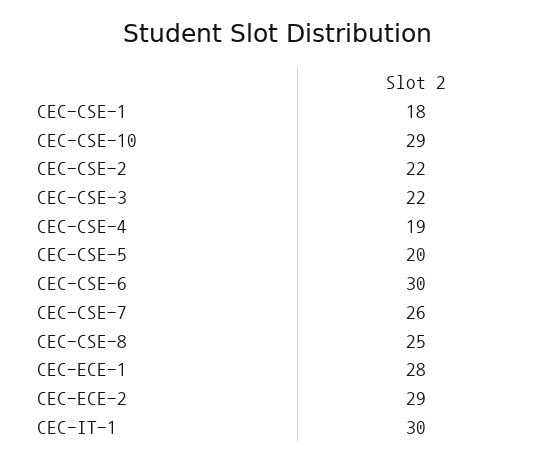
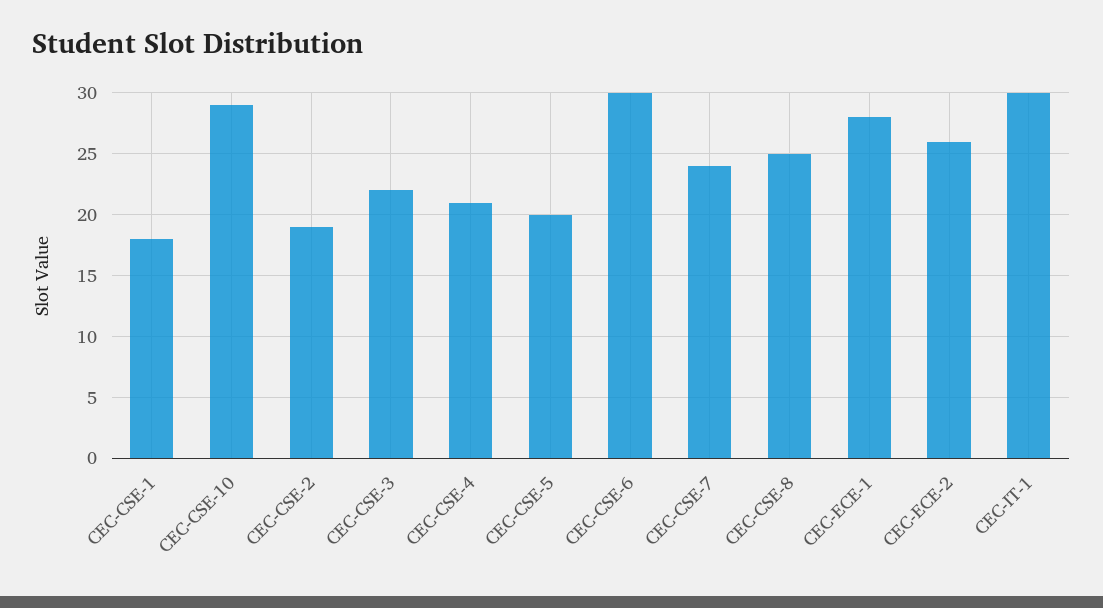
CEC-CSE-2: 22 -> 19
CEC-CSE-4: 19 -> 21
CEC-CSE-7: 26 -> 24
CEC-ECE-2: 29 -> 26

